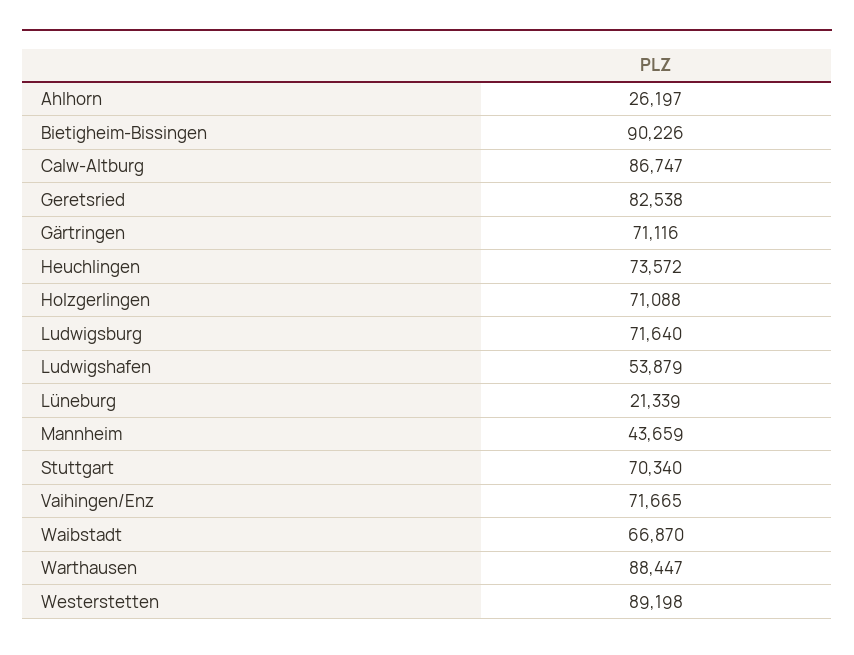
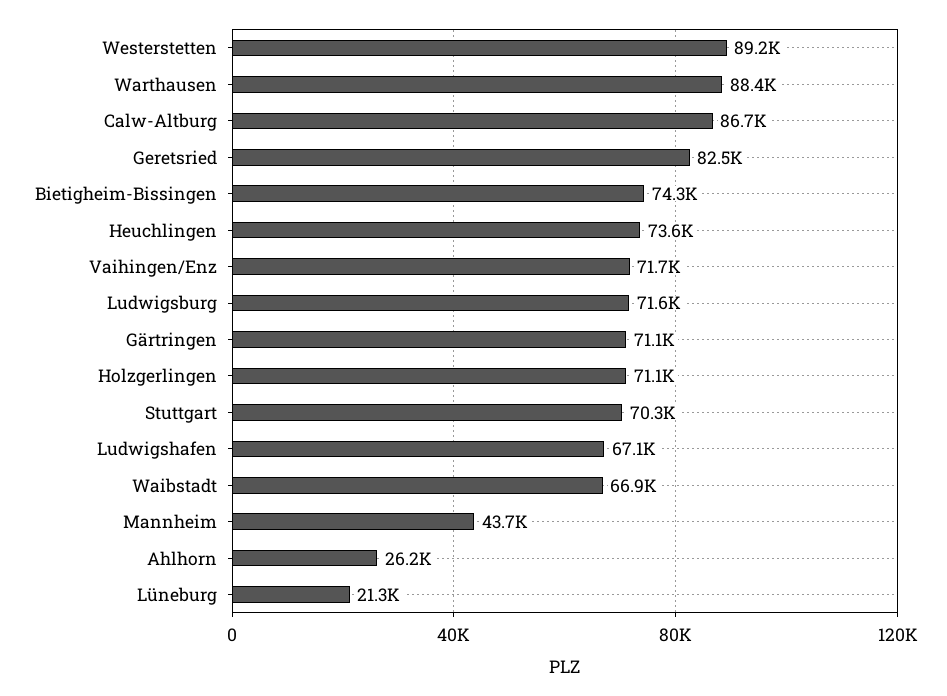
Bietigheim-Bissingen: 90226 -> 74300
Ludwigshafen: 53879 -> 67100

